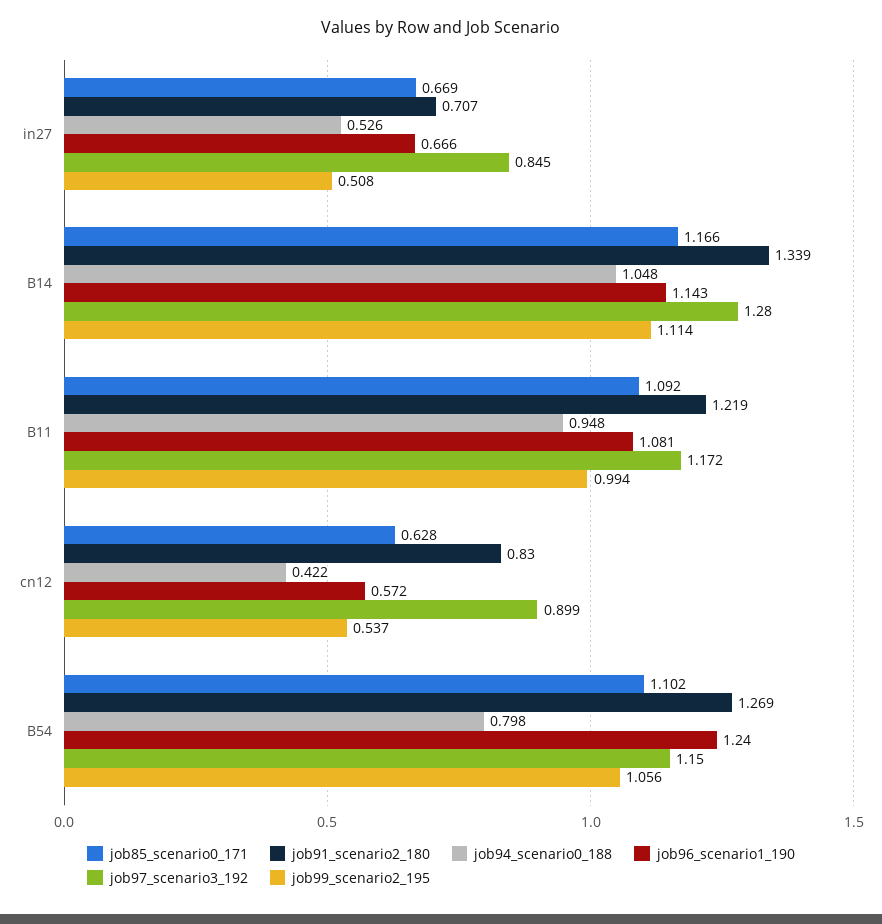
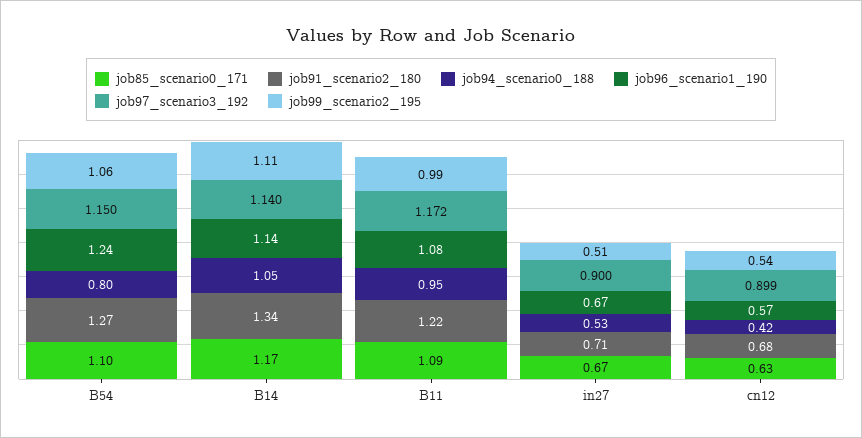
job97_scenario3_192, in27: 0.845 -> 0.9
job97_scenario3_192, B14: 1.28 -> 1.14
job91_scenario2_180, cn12: 0.83 -> 0.68

